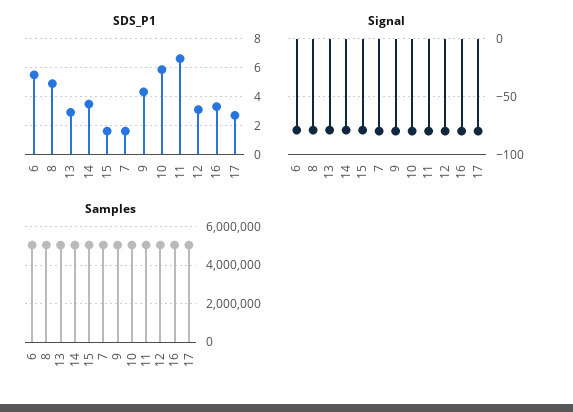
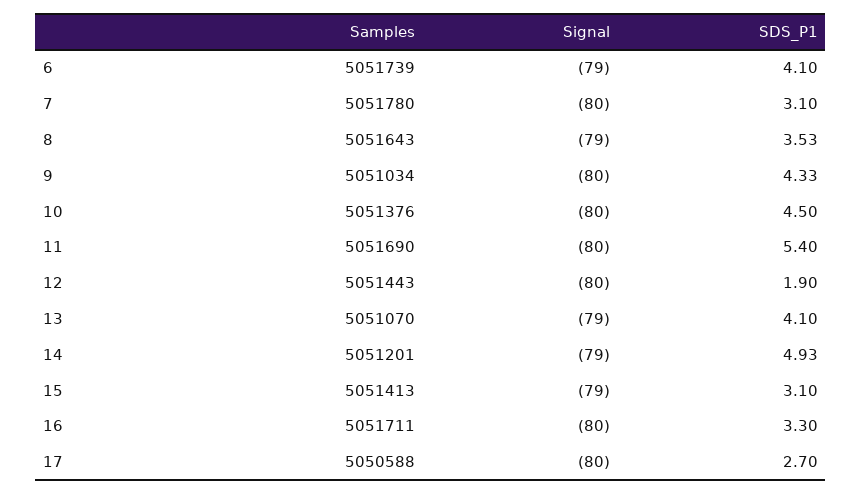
SDS_P1, 6: 5.5 -> 4.1
SDS_P1, 8: 5 -> 3.53
SDS_P1, 13: 3 -> 4.1
SDS_P1, 14: 3.5 -> 4.93
SDS_P1, 15: 1.5 -> 3.1
SDS_P1, 7: 1.5 -> 3.1
SDS_P1, 10: 6 -> 4.5
SDS_P1, 11: 6.5 -> 5.4
SDS_P1, 12: 3 -> 1.9

